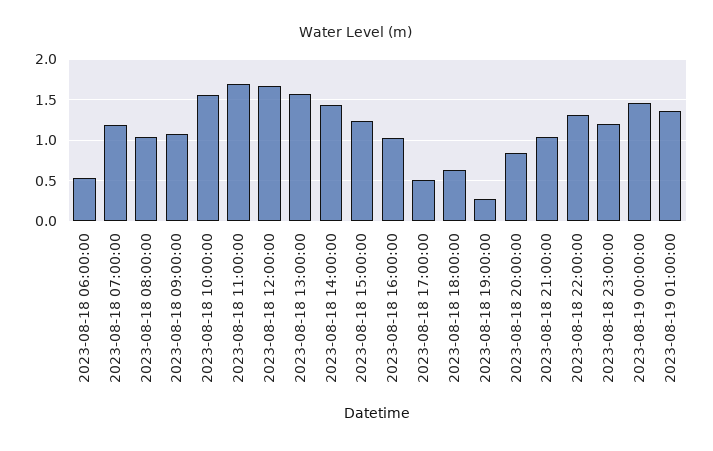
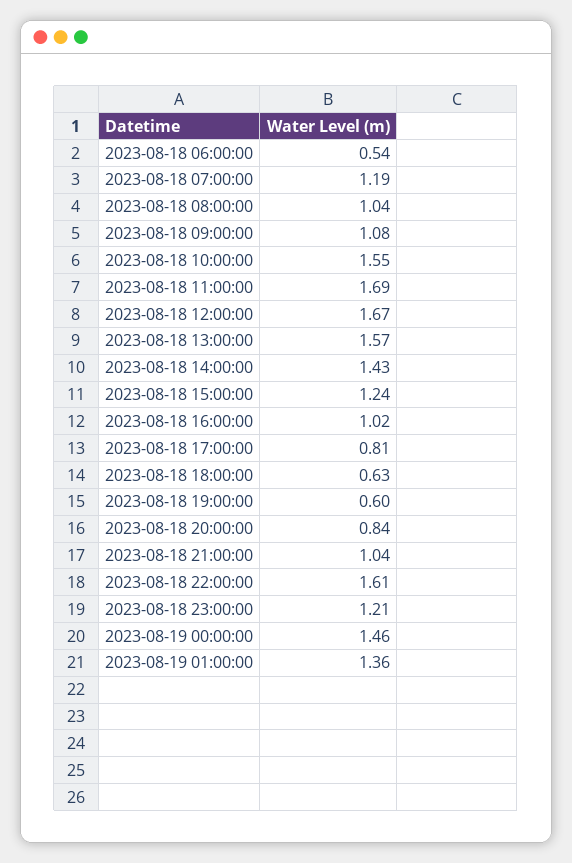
2023-08-18 17:00:00: 0.5 -> 0.81
2023-08-18 19:00:00: 0.3 -> 0.6
2023-08-18 22:00:00: 1.3 -> 1.61

